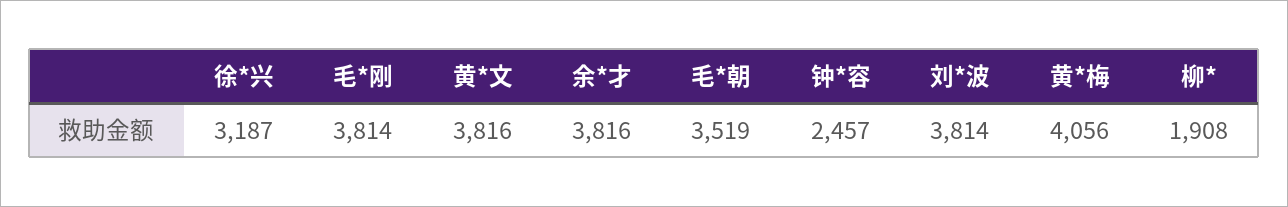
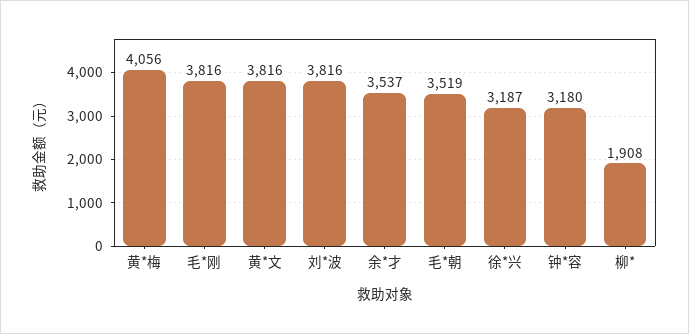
毛*刚: 3814 -> 3816
余*才: 3816 -> 3537
钟*容: 2457 -> 3180
刘*波: 3814 -> 3816

